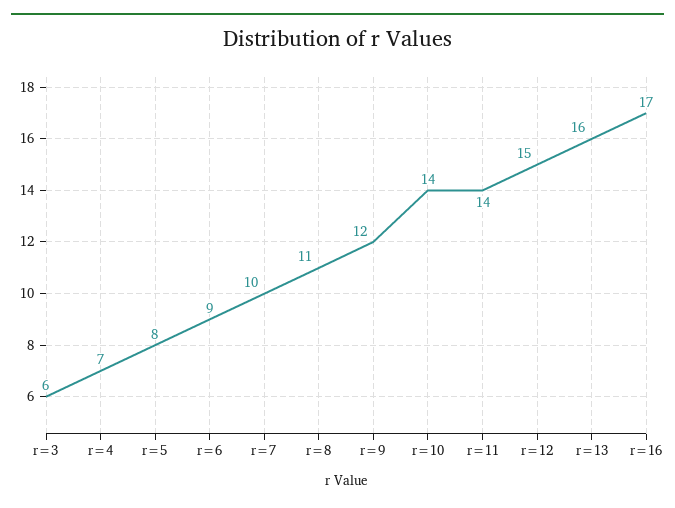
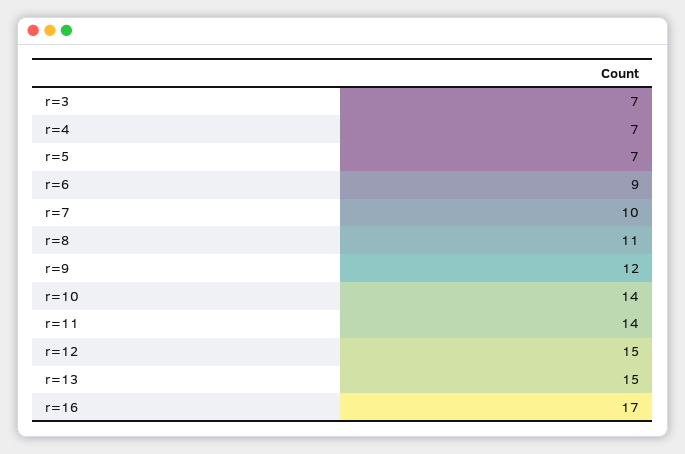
r=3: 6 -> 7
r=5: 8 -> 7
r=13: 16 -> 15

